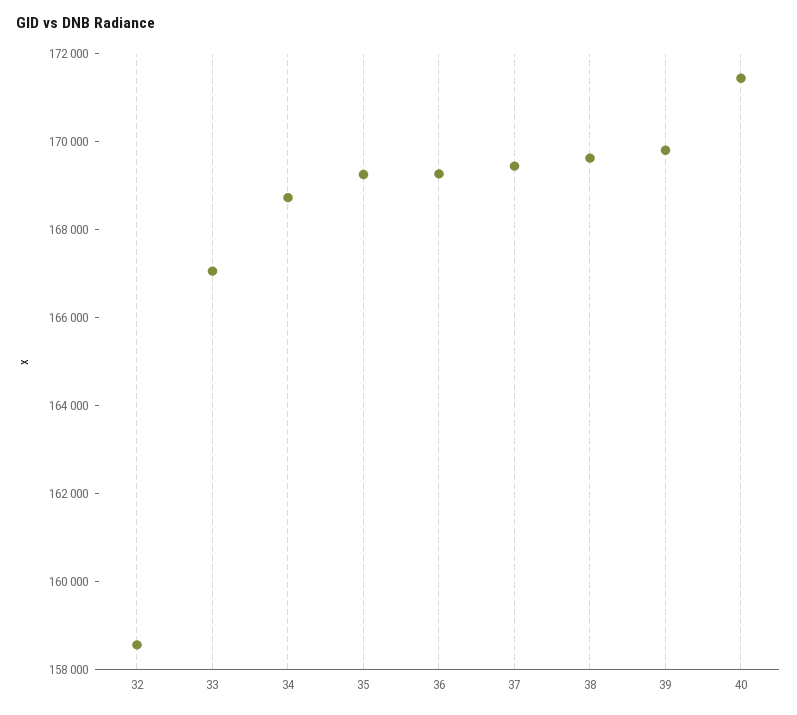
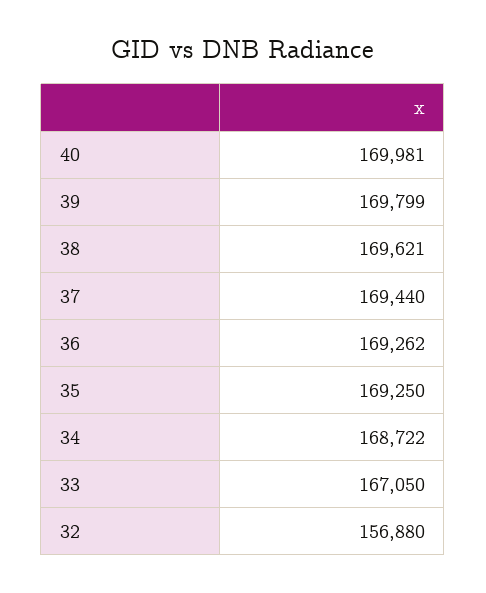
32: 158500 -> 156880
40: 171500 -> 169981

